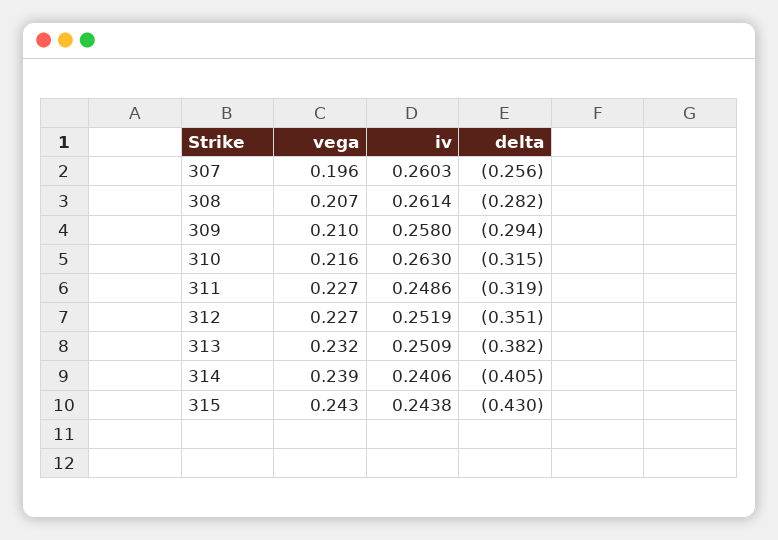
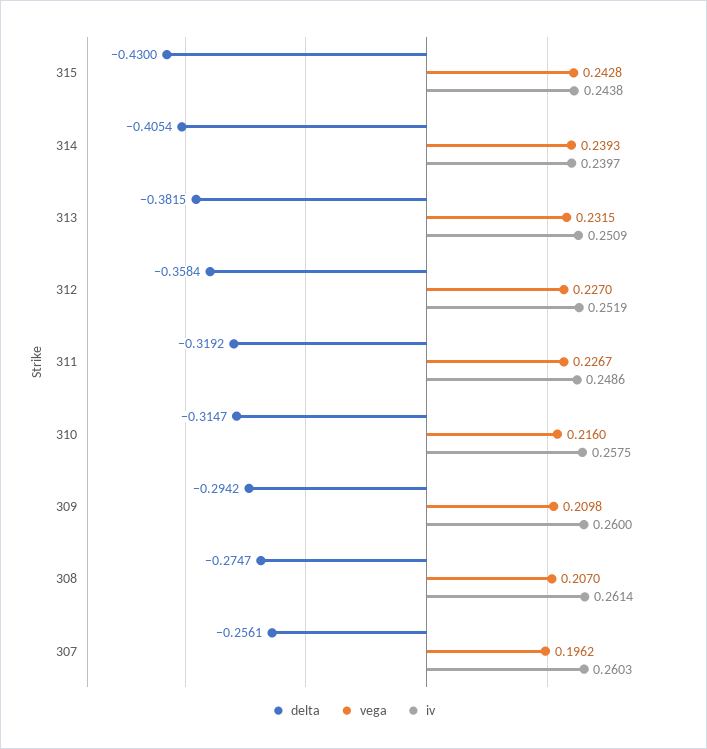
delta, 308: -0.282 -> -0.2747
iv, 309: 0.258 -> 0.26
iv, 310: 0.263 -> 0.2575
delta, 312: -0.351 -> -0.3584
iv, 314: 0.2406 -> 0.2397

